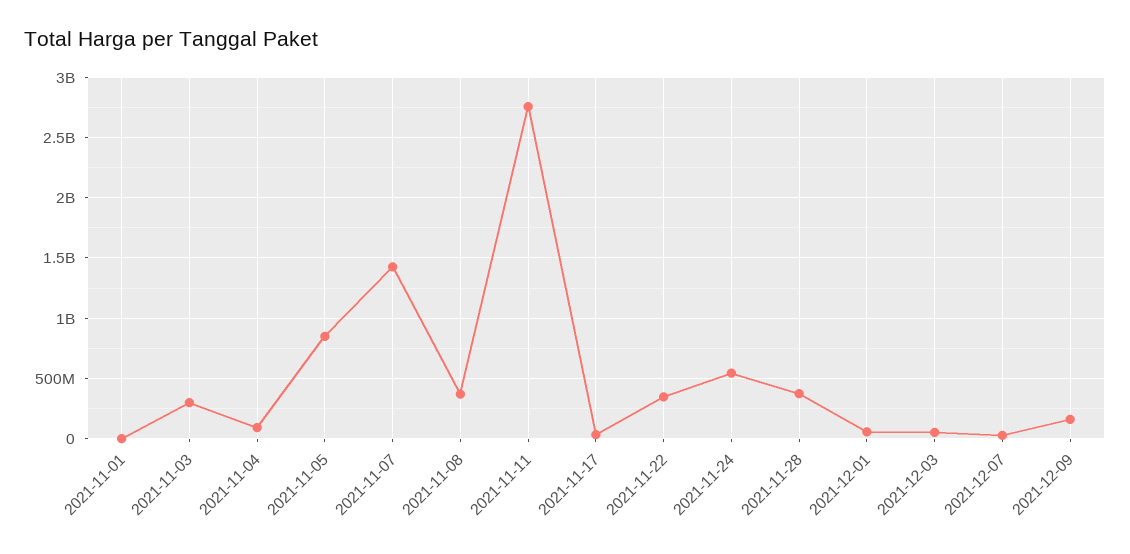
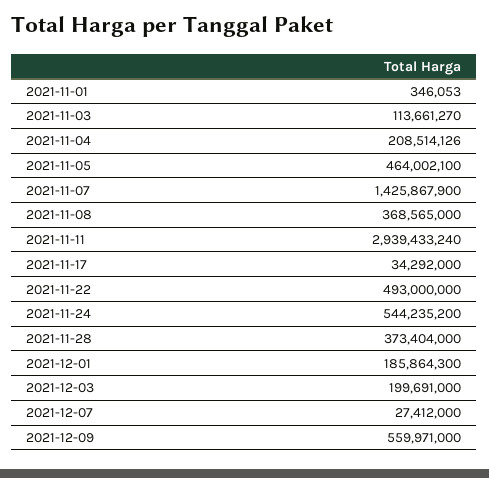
2021-11-03: 300000000 -> 113661270
2021-11-04: 100000000 -> 208514126
2021-11-05: 850000000 -> 464002100
2021-11-11: 2750000000 -> 2939433240
2021-11-22: 350000000 -> 493000000
2021-12-01: 50000000 -> 185864300
2021-12-03: 50000000 -> 199691000
2021-12-09: 150000000 -> 559971000

